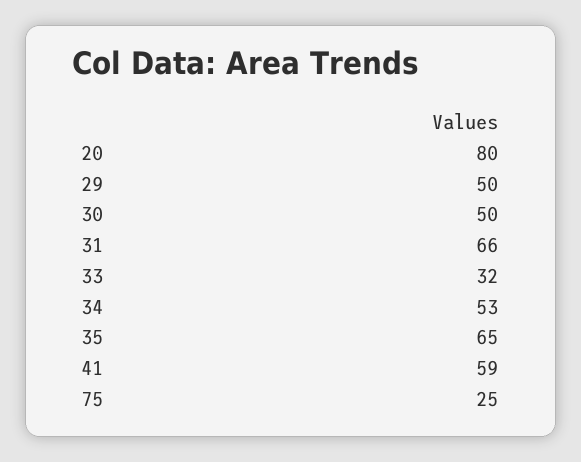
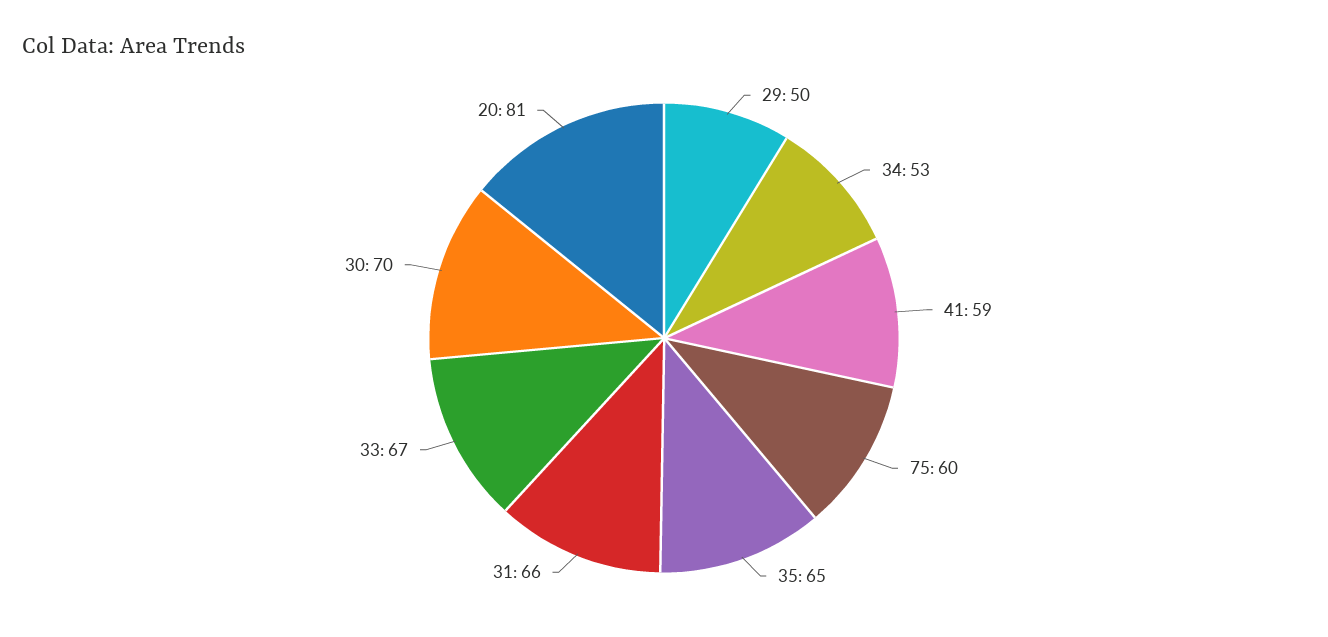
20: 80 -> 81
30: 50 -> 70
33: 32 -> 67
75: 25 -> 60

